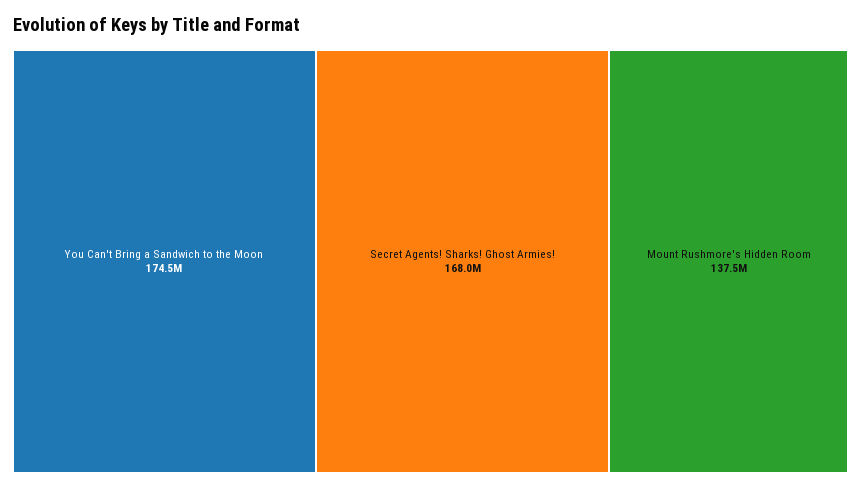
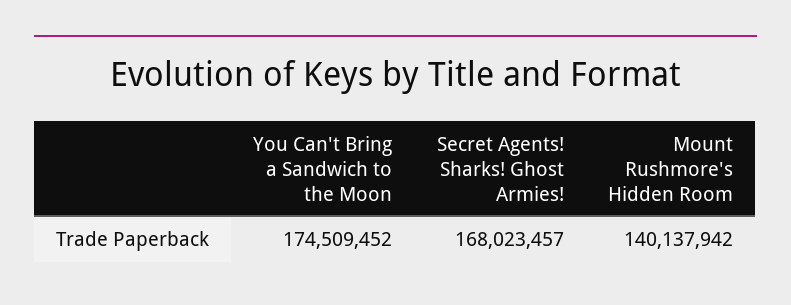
Mount Rushmore's Hidden Room: 137500000 -> 140137942

